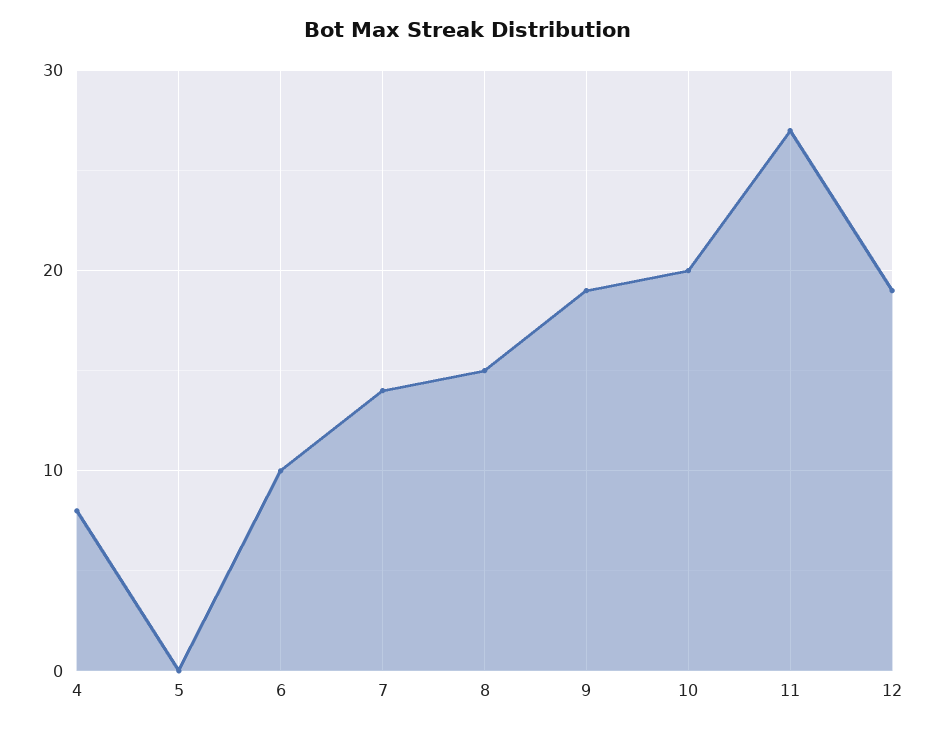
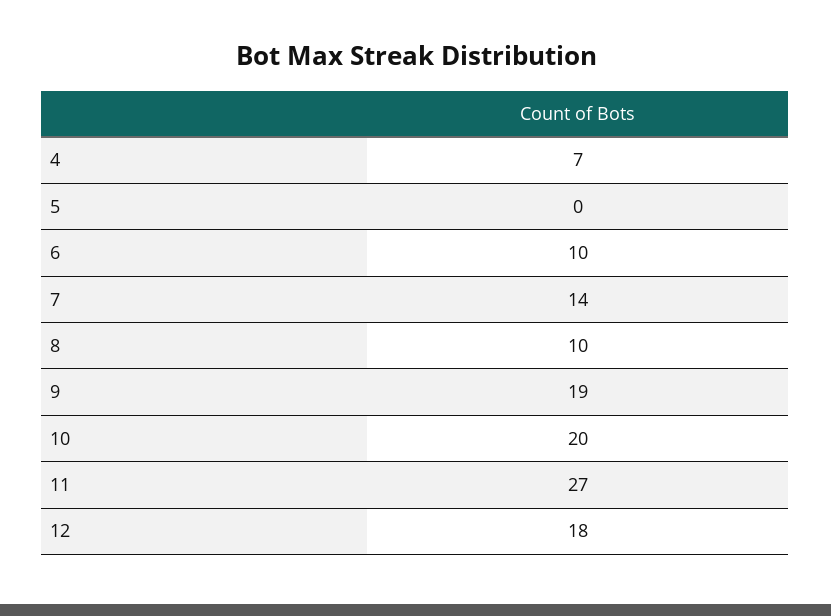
4: 8 -> 7
8: 15 -> 10
12: 19 -> 18

